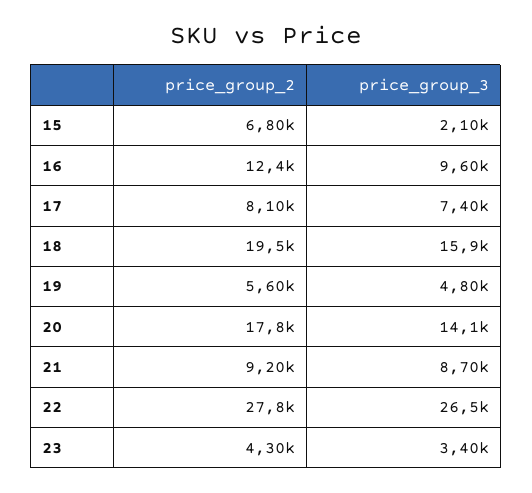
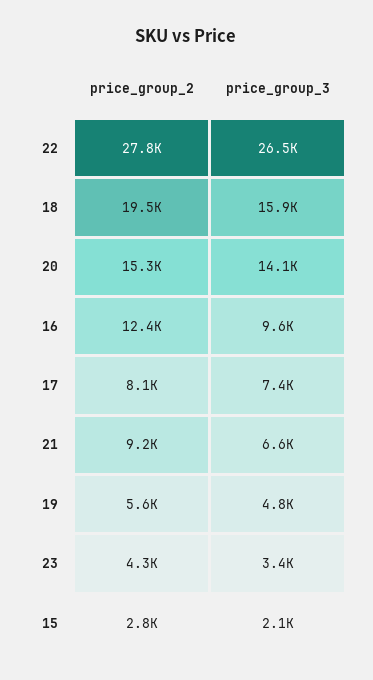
price_group_2, 15: 6800 -> 2800
price_group_2, 20: 17800 -> 15300
price_group_3, 21: 8700 -> 6600

